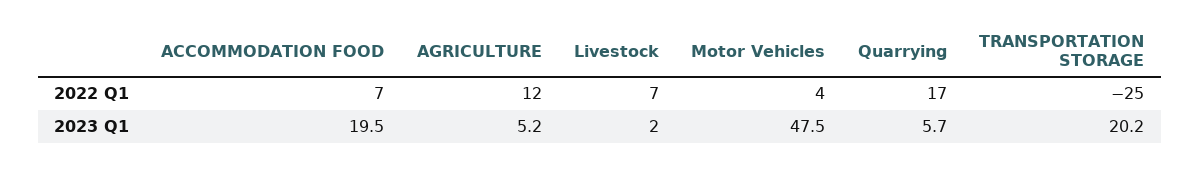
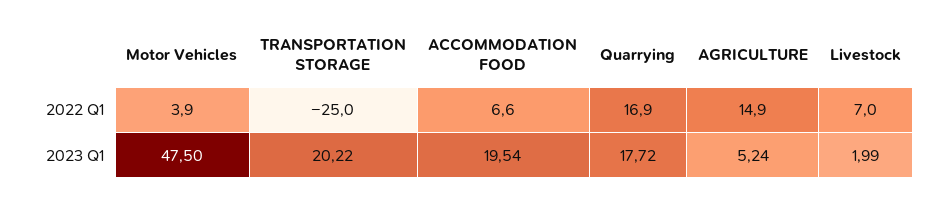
AGRICULTURE, 2022 Q1: 12 -> 14.9
Quarrying, 2023 Q1: 5.7 -> 17.72

